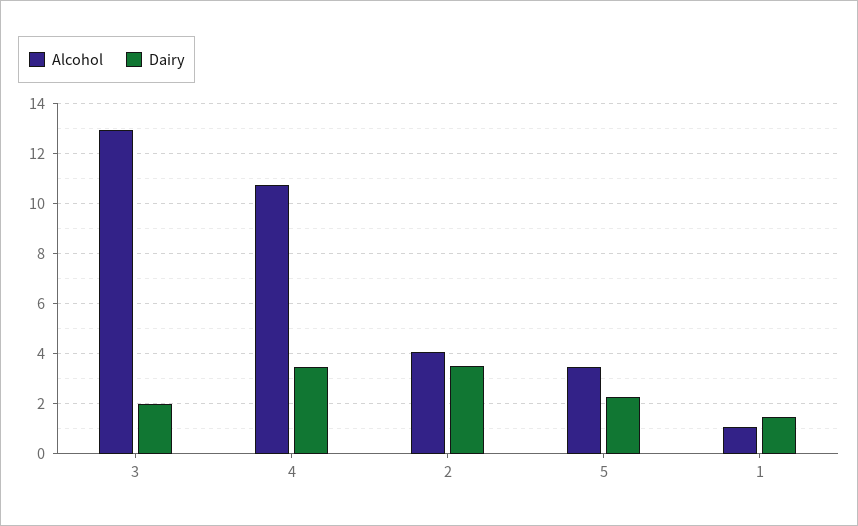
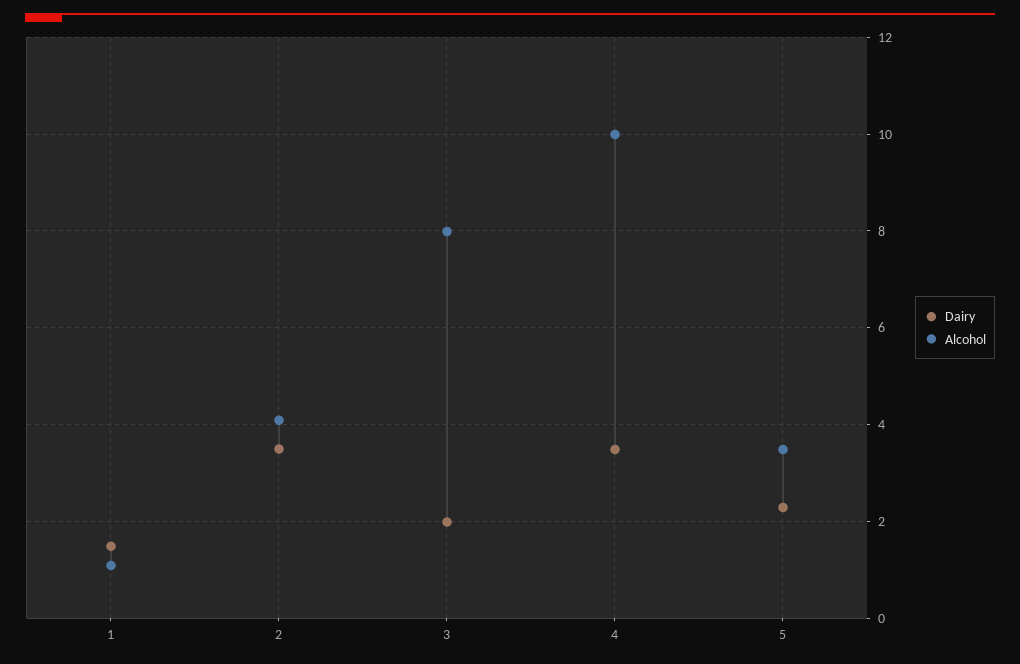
Alcohol, 3: 13 -> 8
Alcohol, 4: 10.75 -> 10

